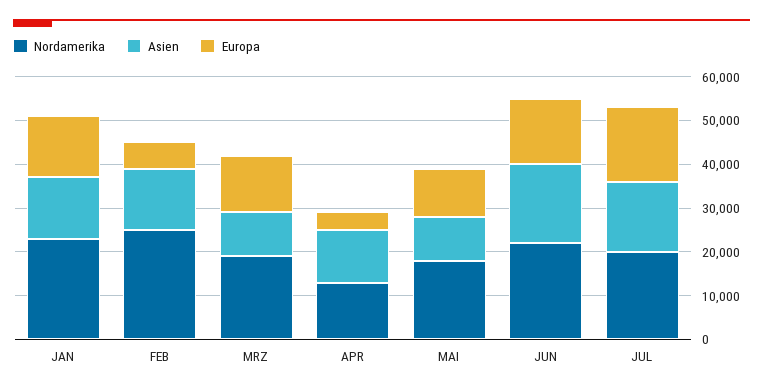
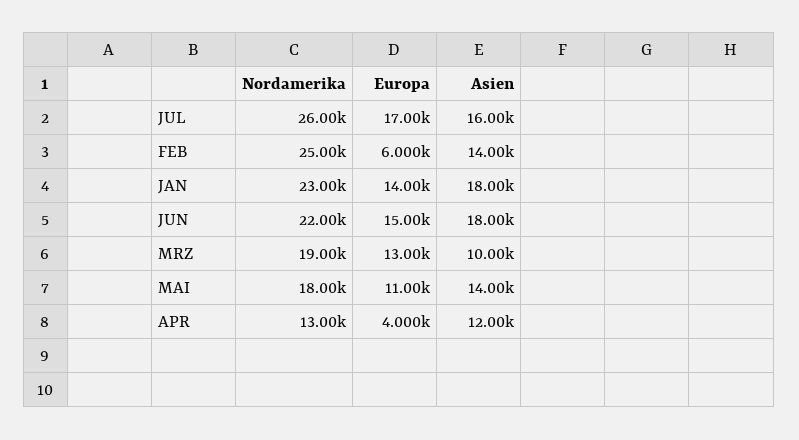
Asien, JAN: 14000 -> 18000
Asien, MAI: 10000 -> 14000
Nordamerika, JUL: 20000 -> 26000

